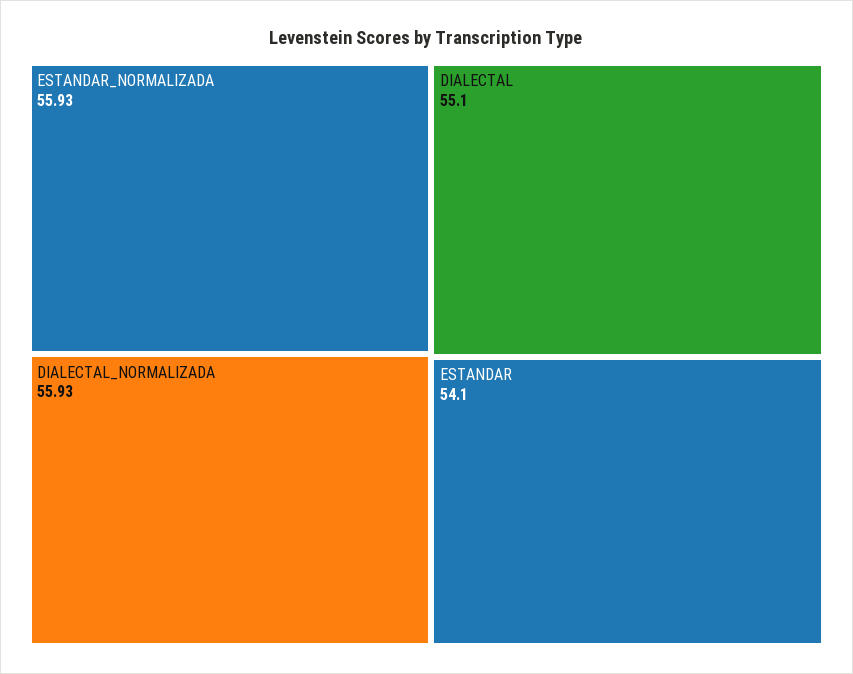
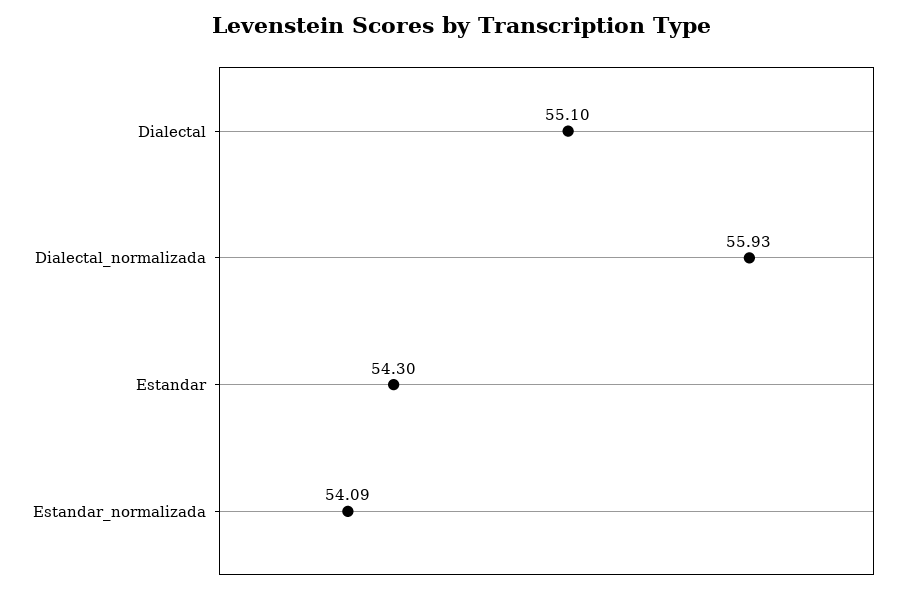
ESTANDAR_NORMALIZADA: 55.93 -> 54.09
ESTANDAR: 54.1 -> 54.3

